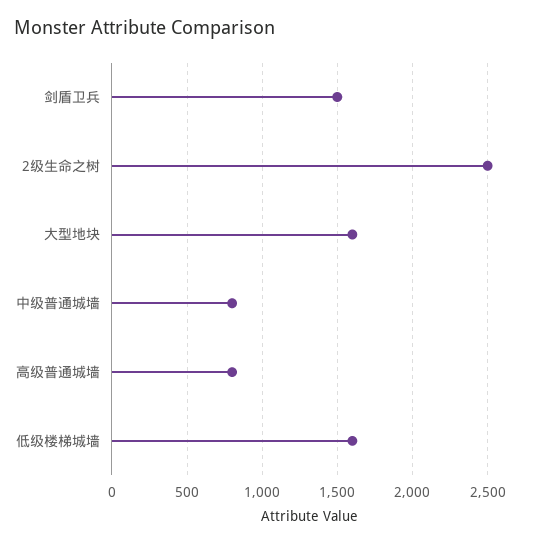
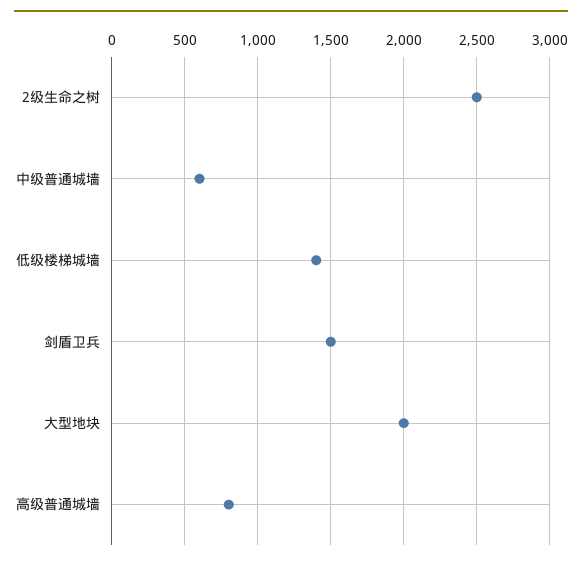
大型地块: 1600 -> 2000
中级普通城墙: 800 -> 600
低级楼梯城墙: 1600 -> 1400

